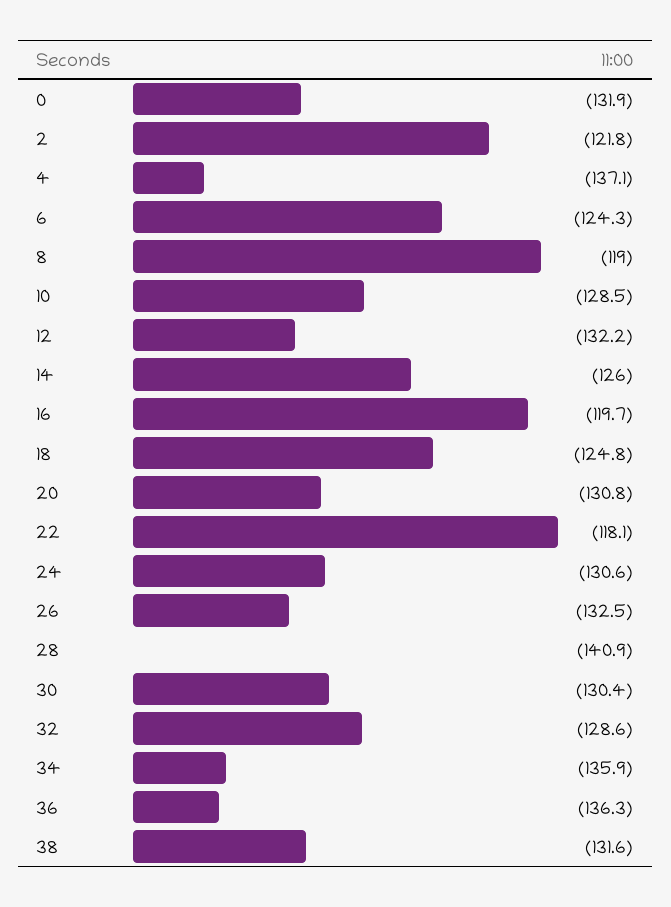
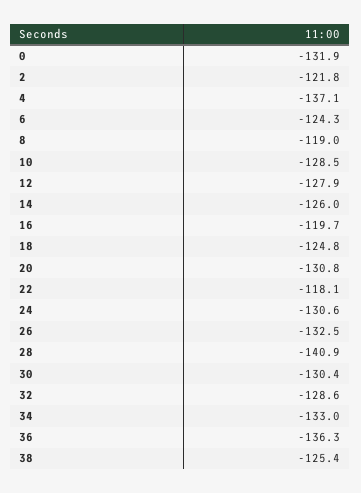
12: -132.2 -> -127.9
34: -135.9 -> -133
38: -131.6 -> -125.4

